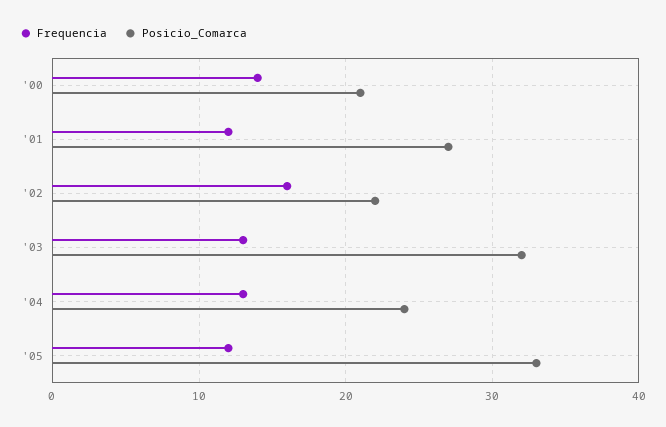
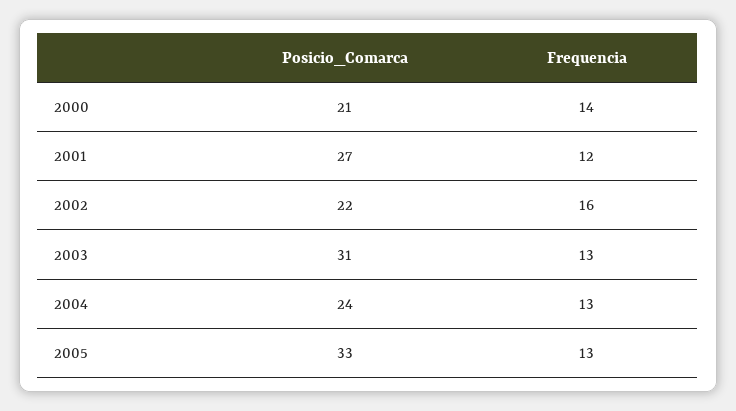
Posicio_Comarca, '03: 32 -> 31
Frequencia, '05: 12 -> 13

